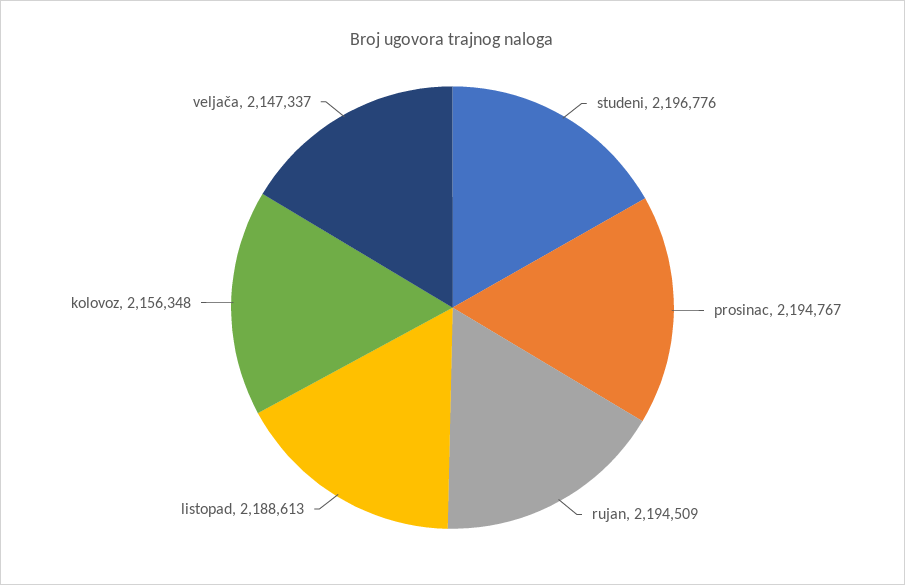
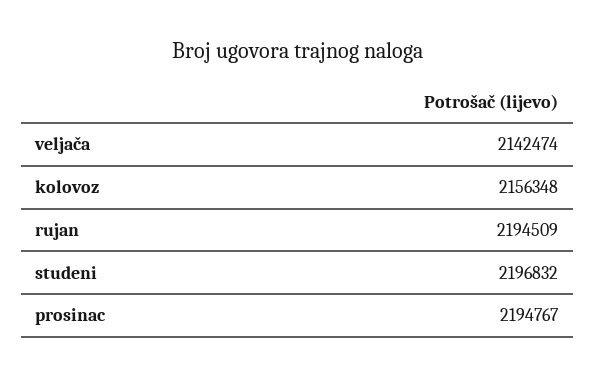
studeni: 2196776 -> 2196832
listopad: 2188613 -> none
veljača: 2147337 -> 2142474

